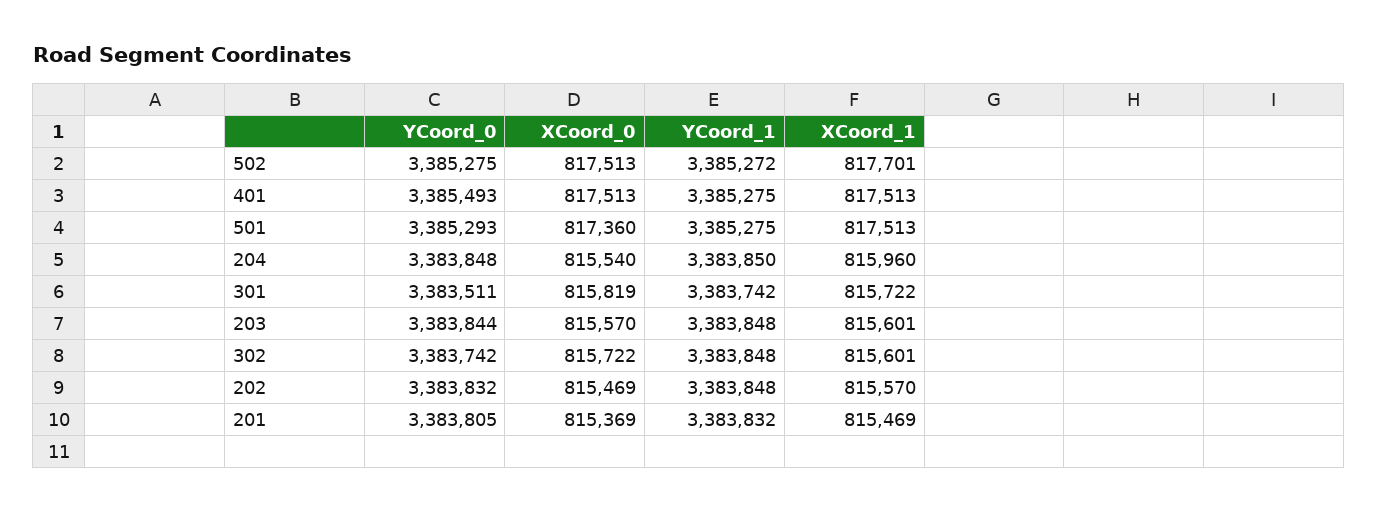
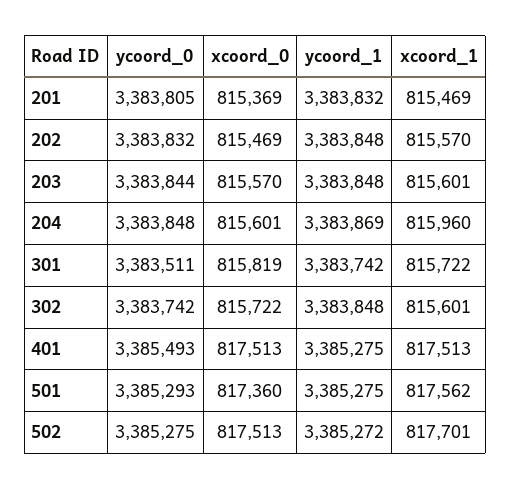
XCoord_1, 501: 817513 -> 817562
XCoord_0, 204: 815540 -> 815601
YCoord_1, 204: 3383850 -> 3383869

